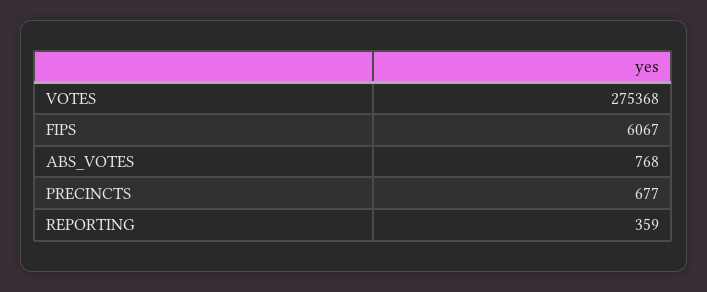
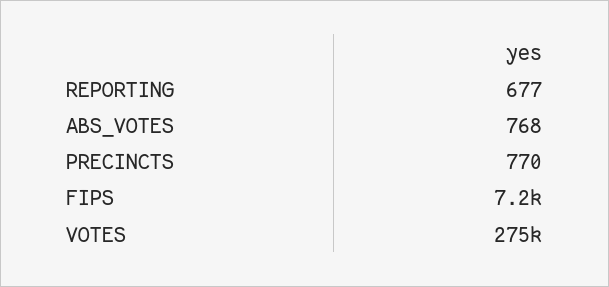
FIPS: 6067 -> 7200
PRECINCTS: 677 -> 770
REPORTING: 359 -> 677

